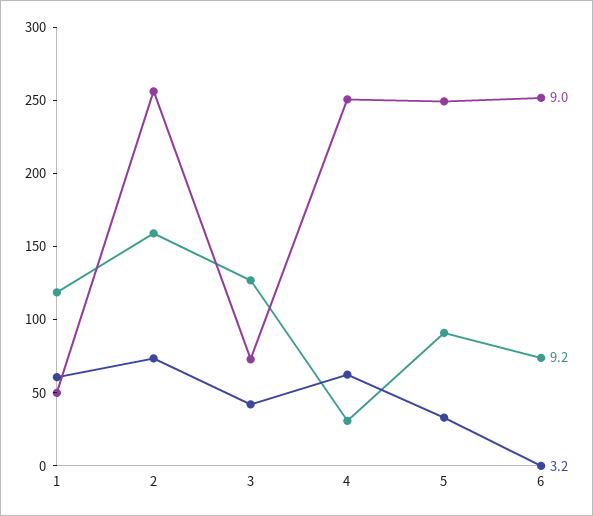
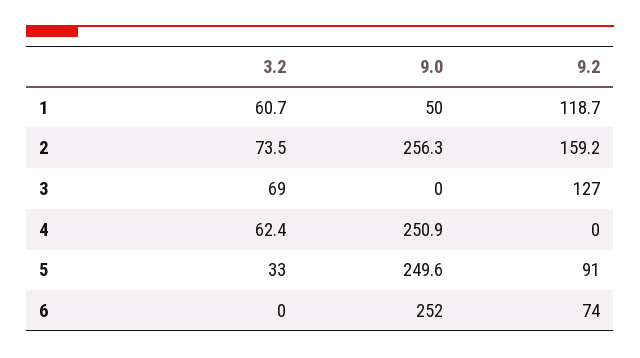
9.0, 3: 70 -> 0
3.2, 3: 40 -> 69
9.2, 4: 30 -> 0

